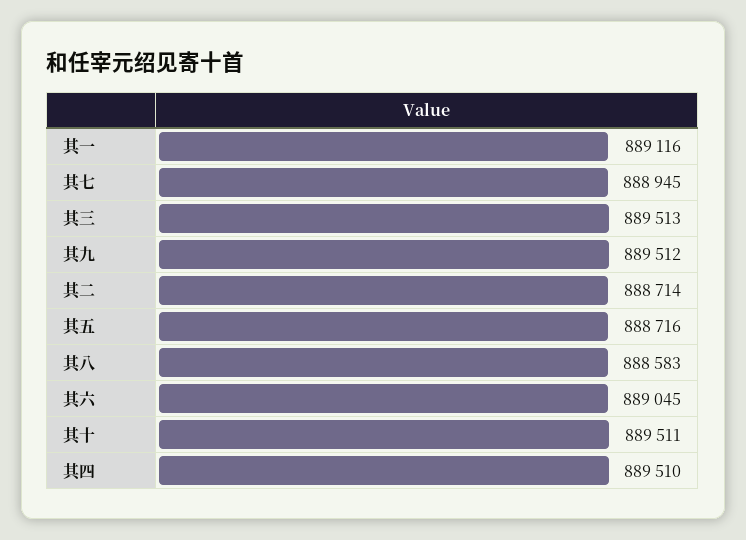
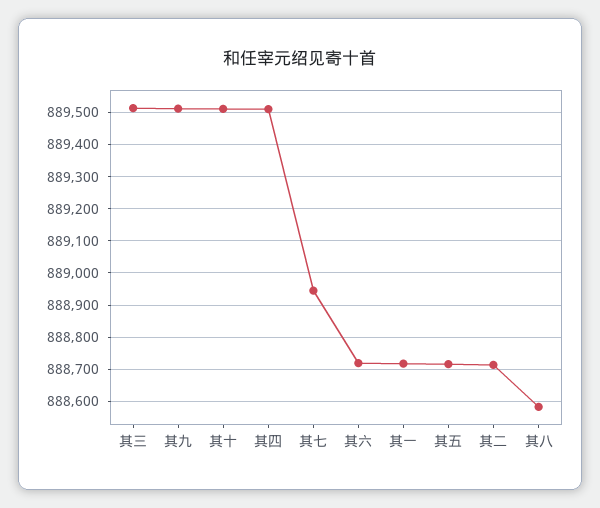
其一: 889116 -> 888720
其六: 889045 -> 888720

